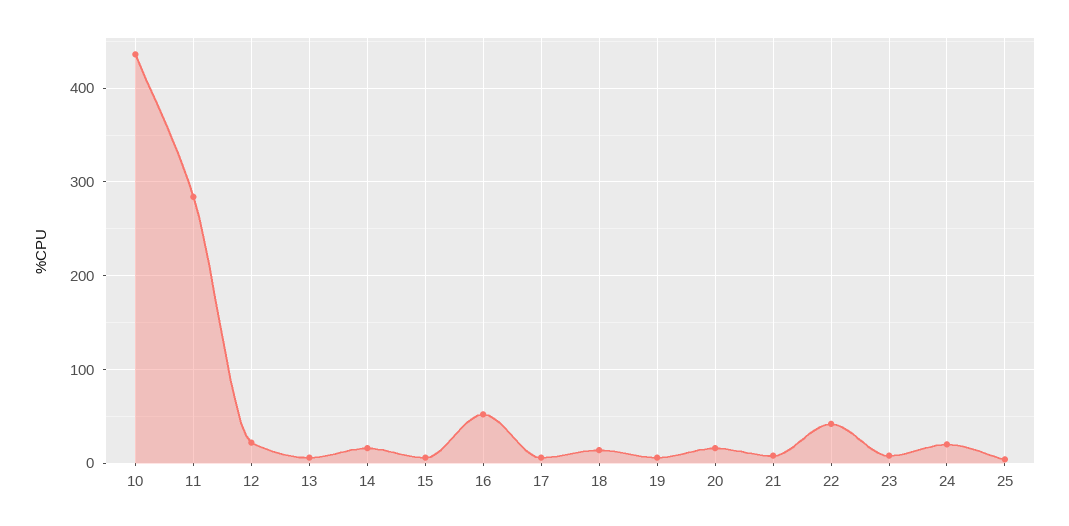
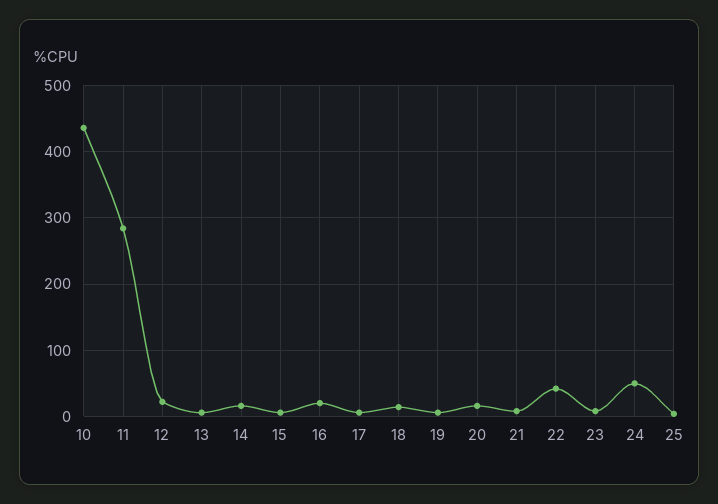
16: 50 -> 20
24: 20 -> 50

